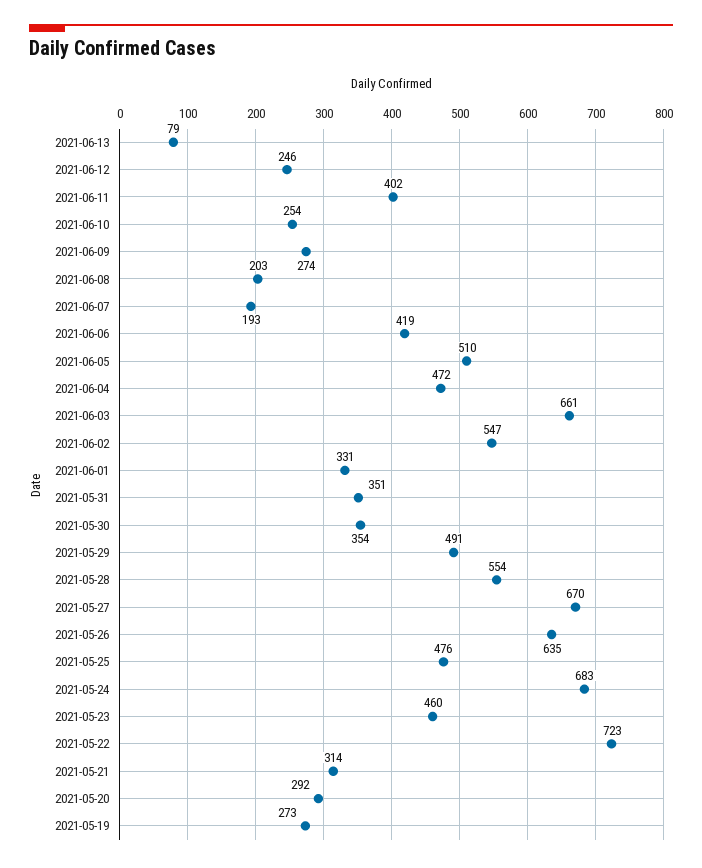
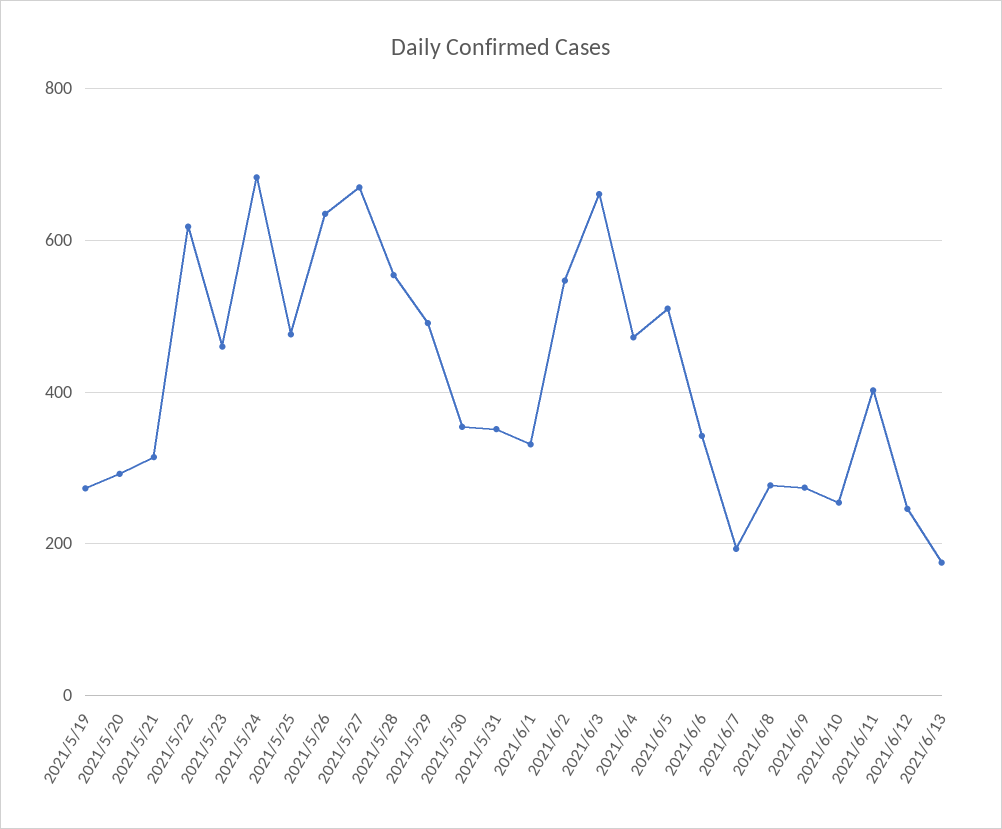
2021-06-13: 79 -> 180
2021-06-08: 203 -> 280
2021-06-06: 419 -> 340
2021-05-22: 723 -> 620

